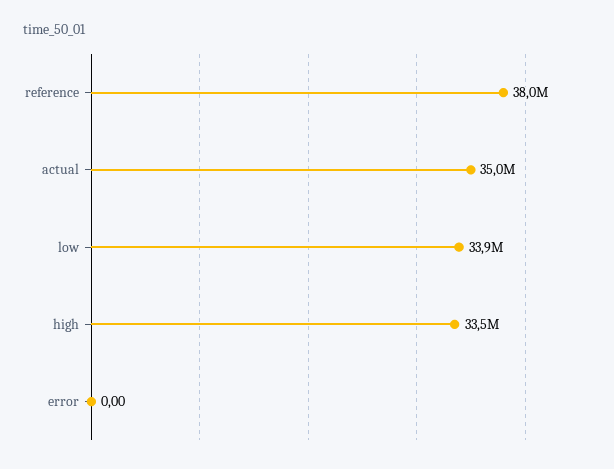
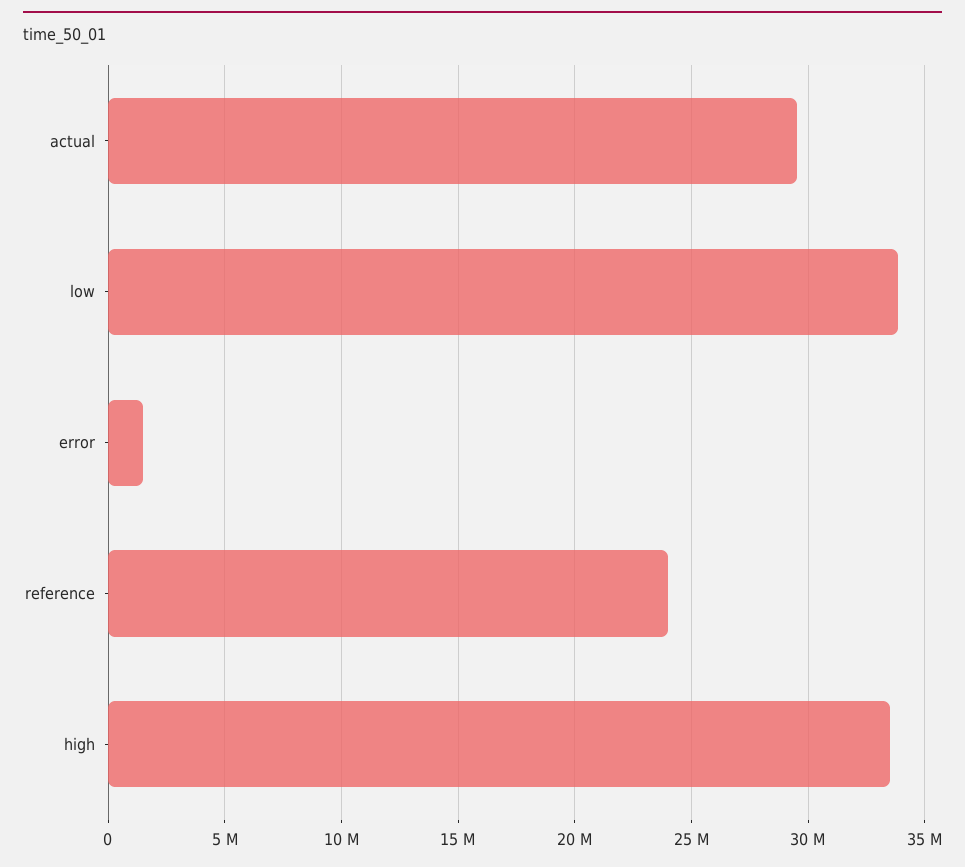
reference: 38000000 -> 24000000
actual: 35000000 -> 29500000
error: 0 -> 1500000

